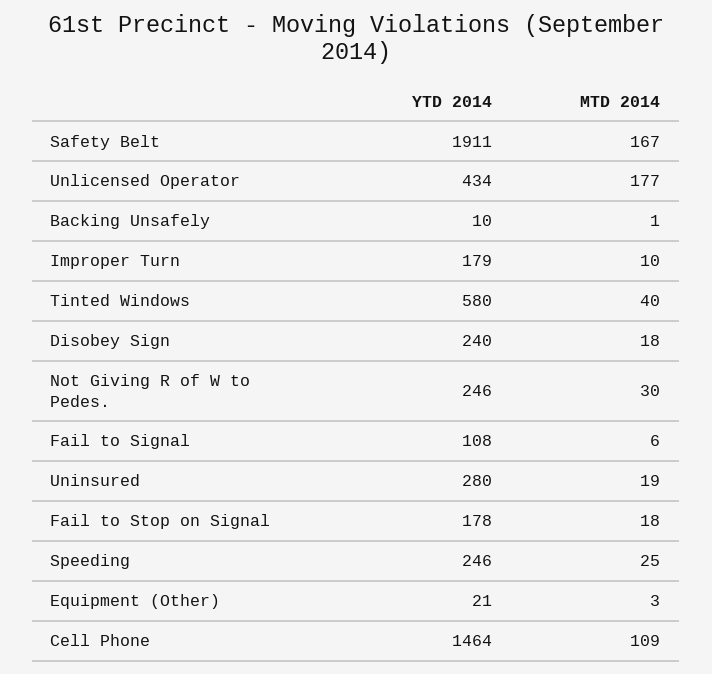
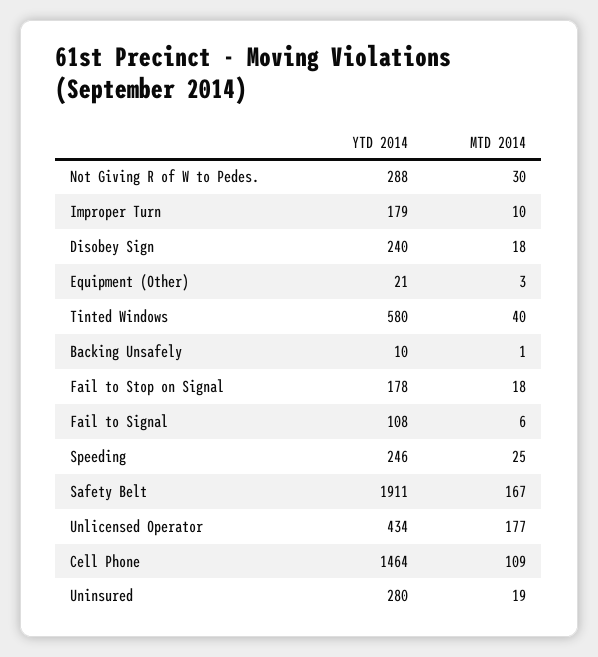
YTD 2014, Not Giving R of W to Pedes.: 246 -> 288

